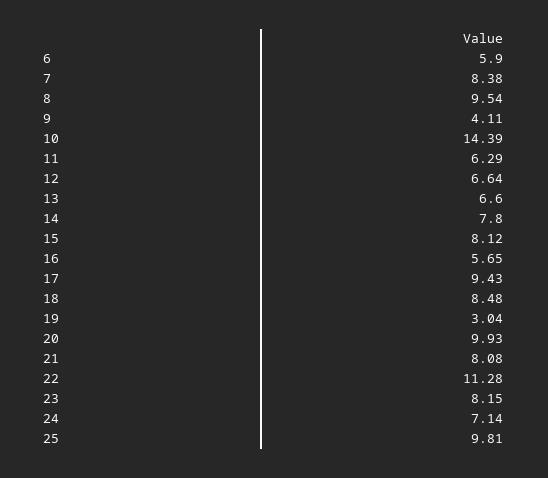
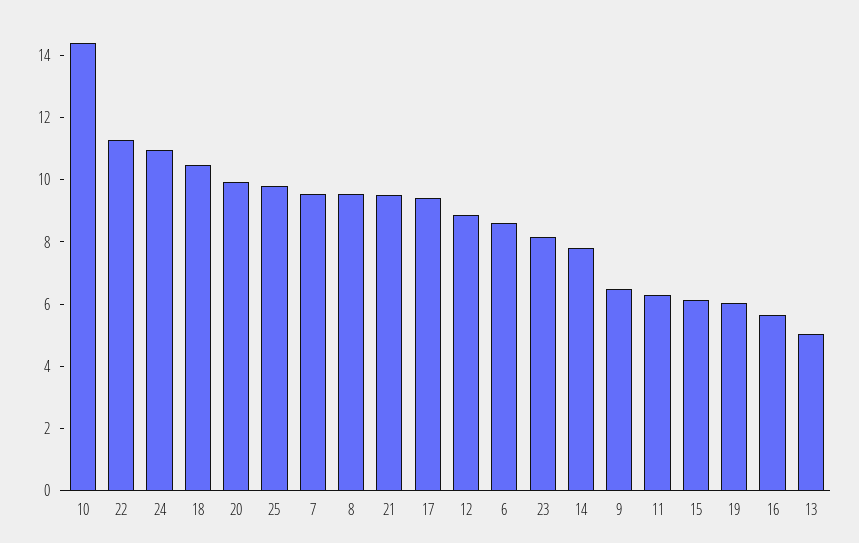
6: 5.9 -> 8.5
7: 8.38 -> 9.5
9: 4.11 -> 6.5
12: 6.64 -> 9
13: 6.6 -> 5
15: 8.12 -> 6
18: 8.48 -> 10.5
19: 3.04 -> 6
21: 8.08 -> 9.5
24: 7.14 -> 11

